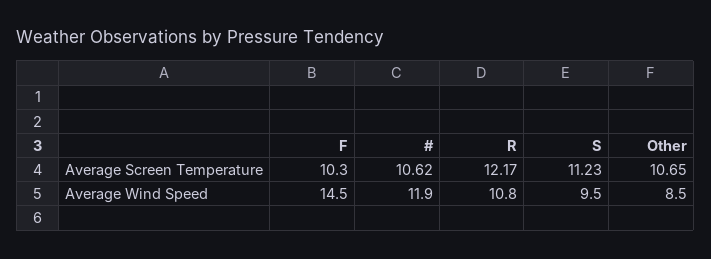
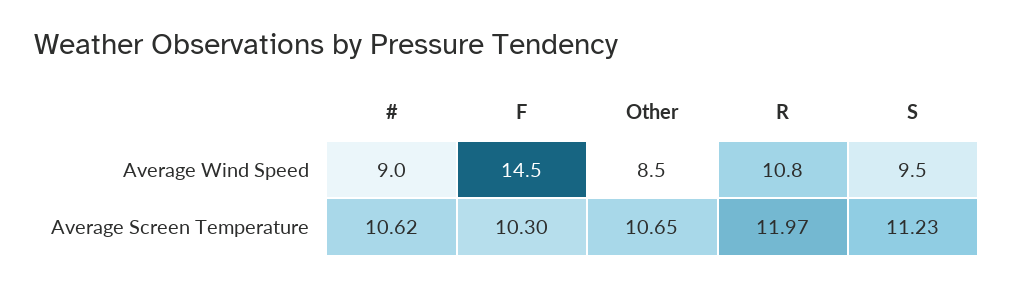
R, Average Screen Temperature: 12.17 -> 11.97
#, Average Wind Speed: 11.9 -> 9

